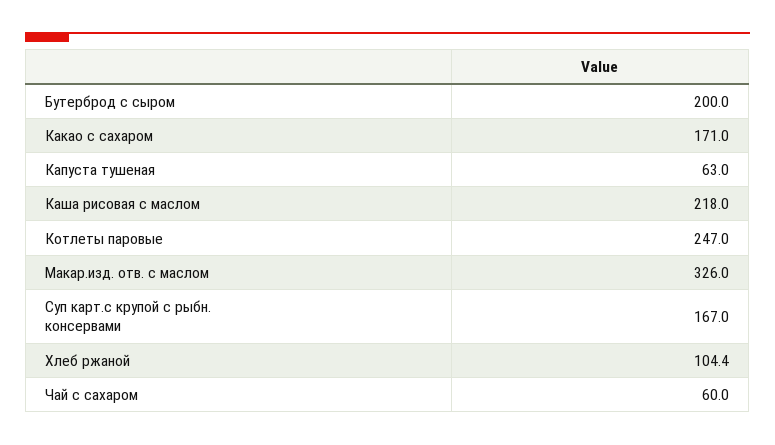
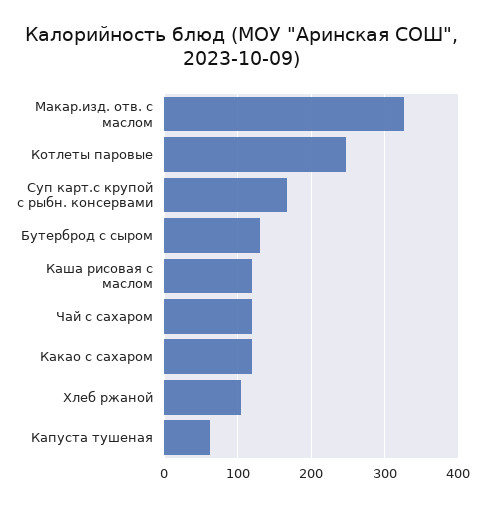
Бутерброд с сыром: 200 -> 130
Какао с сахаром: 171 -> 120
Каша рисовая с маслом: 218 -> 120
Чай с сахаром: 60 -> 120

